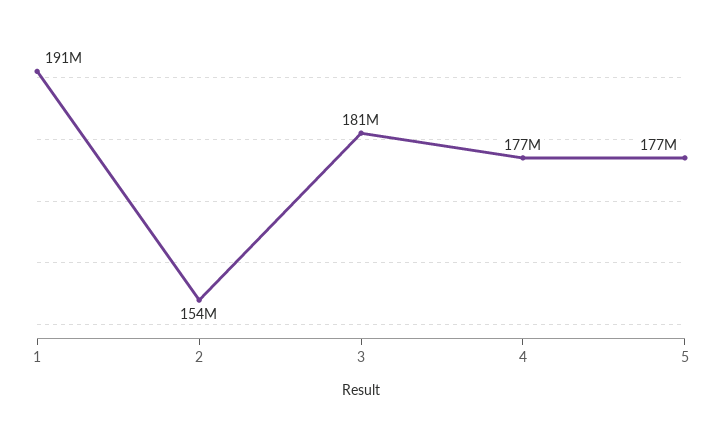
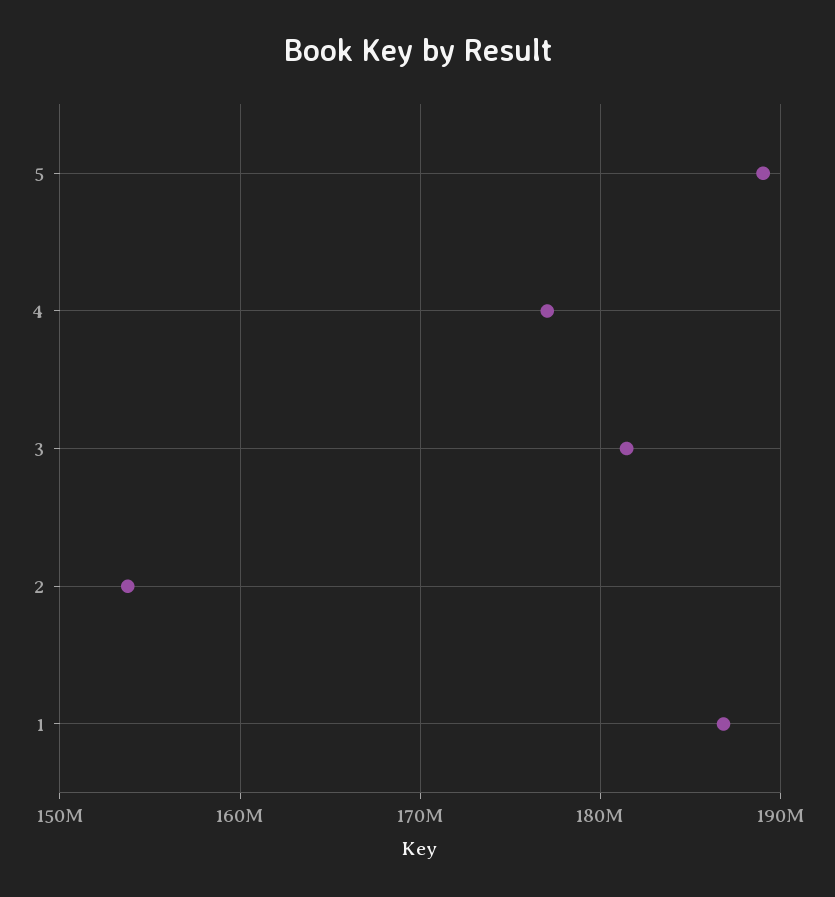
1: 191000000 -> 187000000
5: 177000000 -> 189000000

